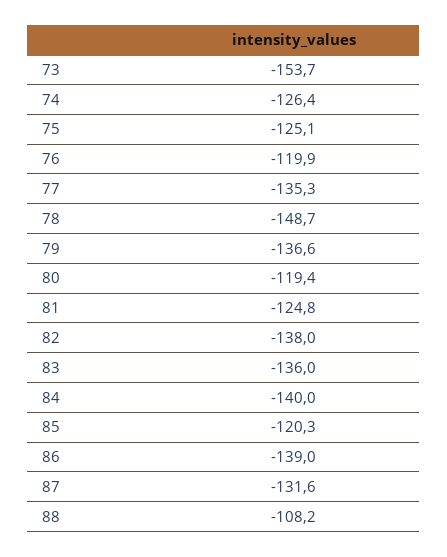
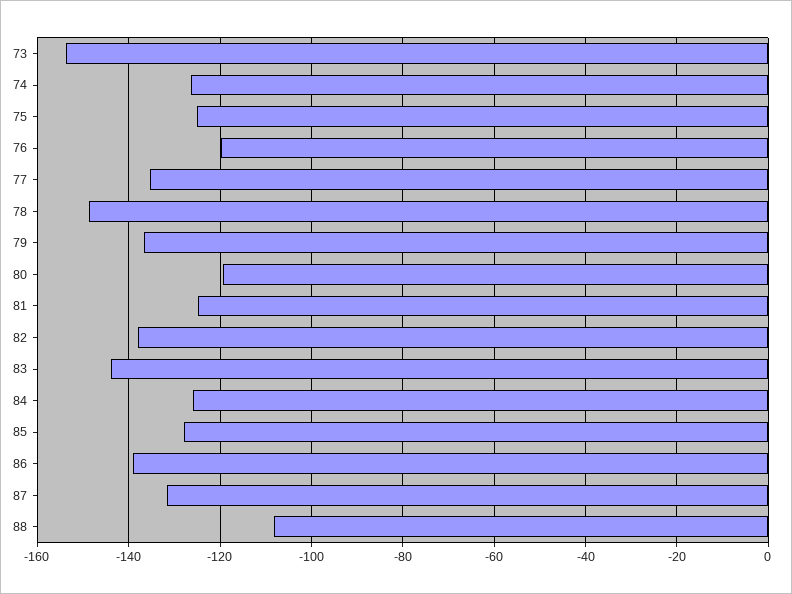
83: -136 -> -144
84: -140 -> -126
85: -120.3 -> -128

